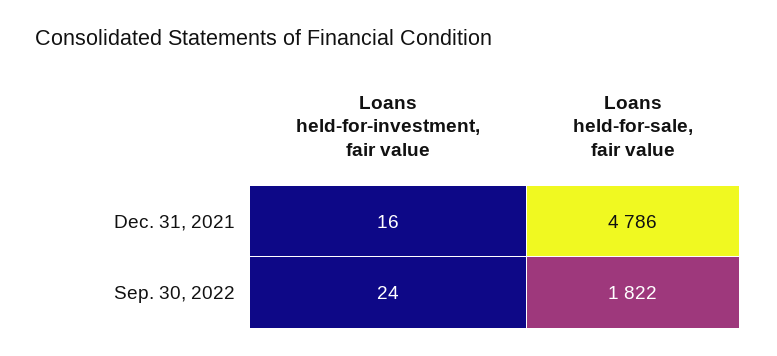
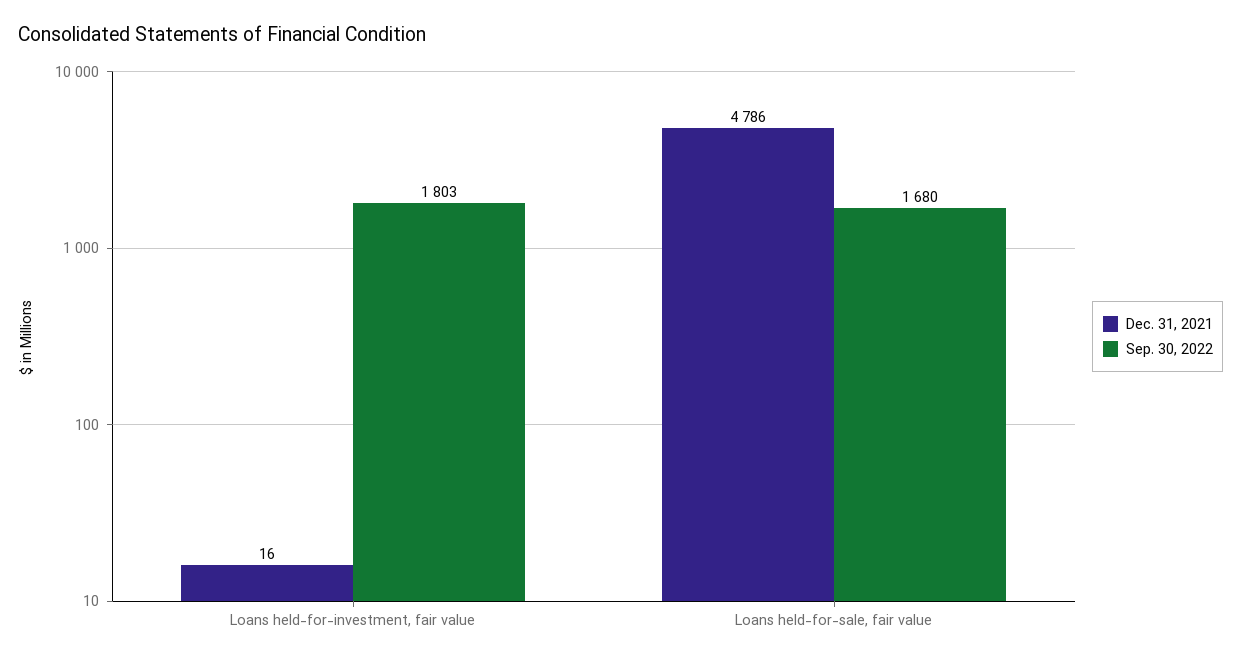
Sep. 30, 2022, Loans held-for-investment, fair value: 24 -> 1803
Sep. 30, 2022, Loans held-for-sale, fair value: 1822 -> 1680

